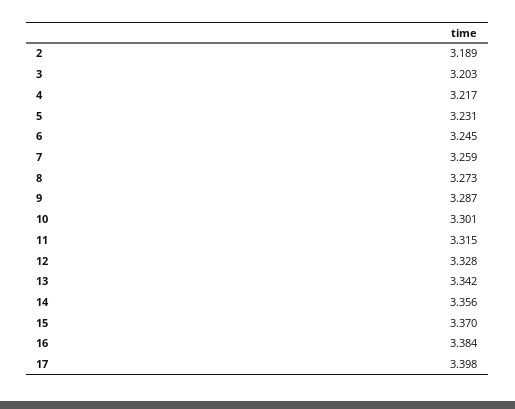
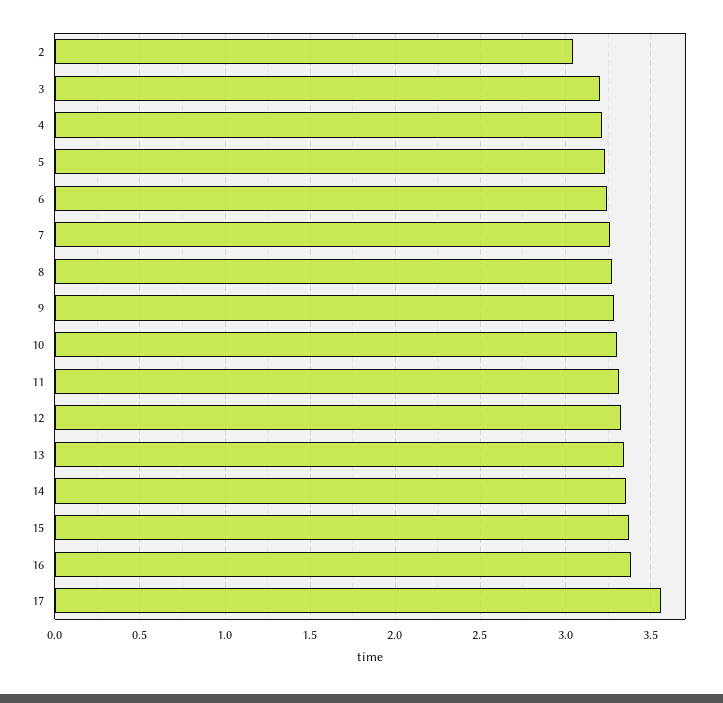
2: 3.189 -> 3.05
17: 3.398 -> 3.55

